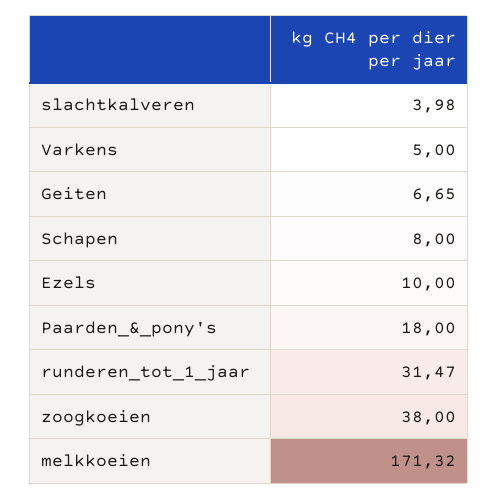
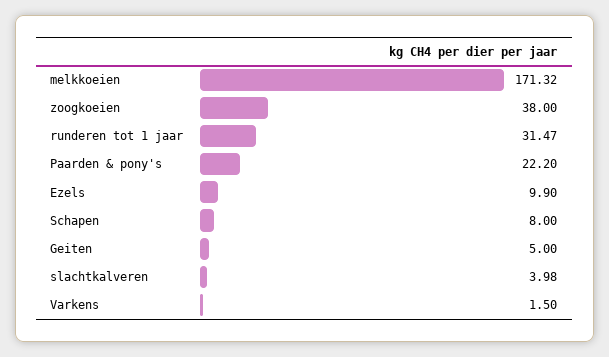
Varkens: 5 -> 1.5
Geiten: 6.65 -> 5
Ezels: 10 -> 9.9
Paarden_&_pony's: 18 -> 22.2

